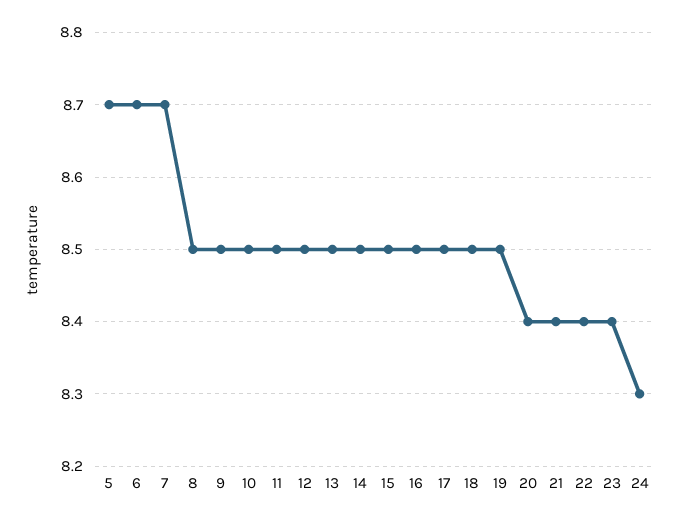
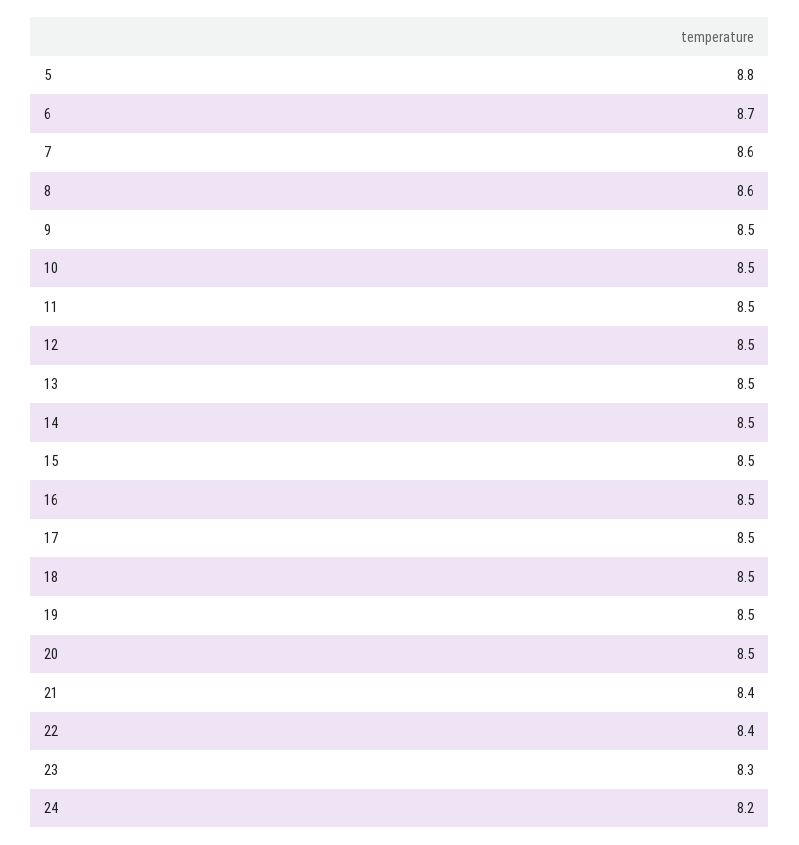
5: 8.7 -> 8.8
7: 8.7 -> 8.6
8: 8.5 -> 8.6
20: 8.4 -> 8.5
23: 8.4 -> 8.3
24: 8.3 -> 8.2

